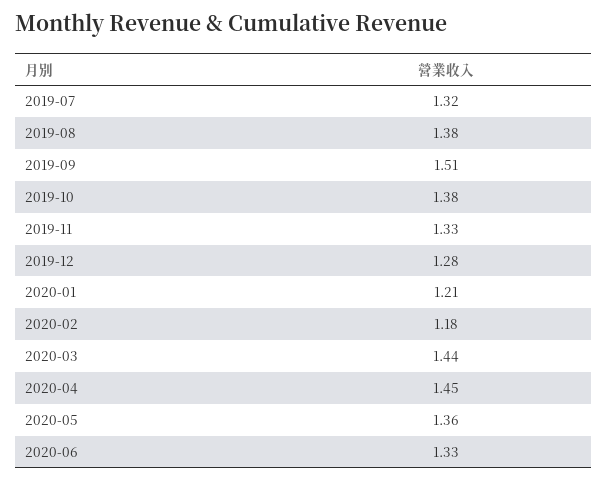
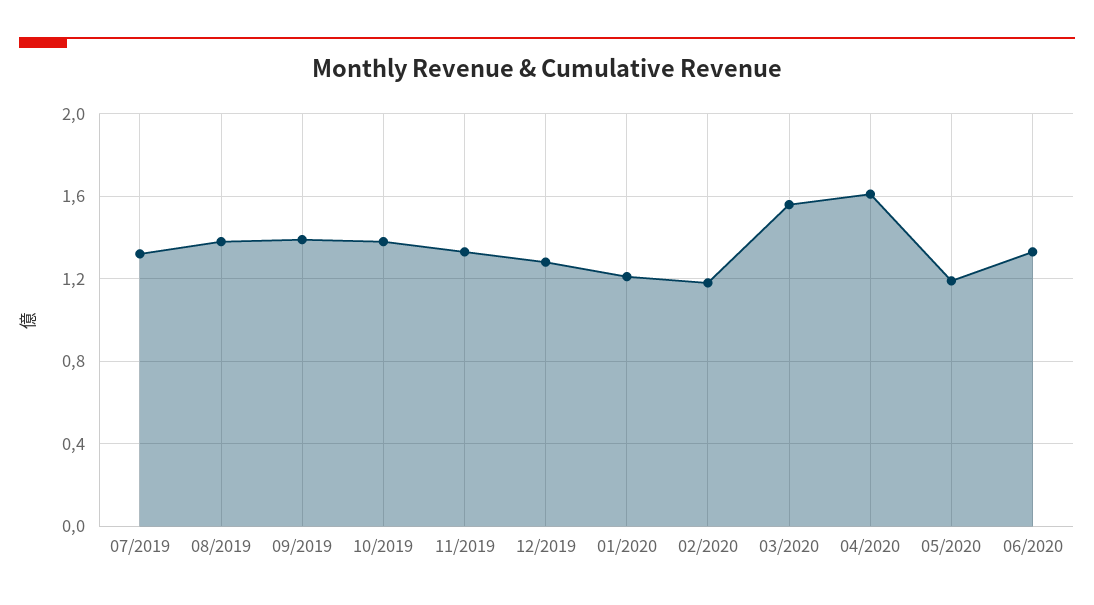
2019-09: 1.51 -> 1.4
2020-03: 1.44 -> 1.55
2020-04: 1.45 -> 1.6
2020-05: 1.36 -> 1.2

